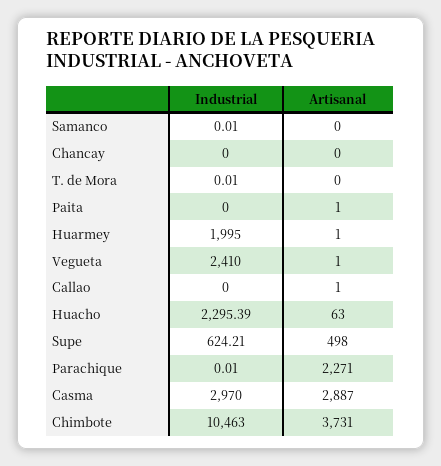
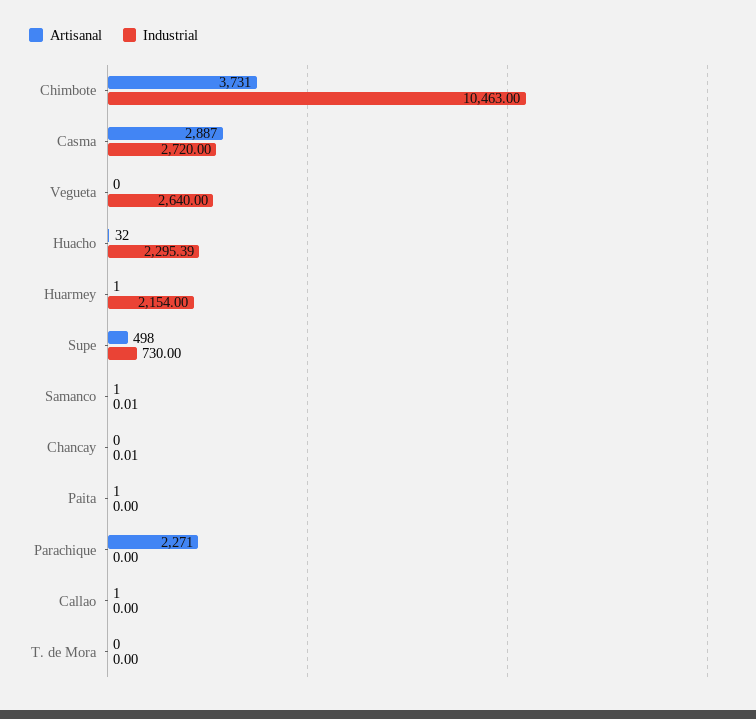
Artisanal, Samanco: 0 -> 1
Industrial, Chancay: 0 -> 0.01
Industrial, T. de Mora: 0.01 -> 0
Industrial, Huarmey: 1995 -> 2154
Industrial, Vegueta: 2410 -> 2640
Artisanal, Vegueta: 1 -> 0
Artisanal, Huacho: 63 -> 32
Industrial, Supe: 624.21 -> 730
Industrial, Parachique: 0.01 -> 0
Industrial, Casma: 2970 -> 2720

